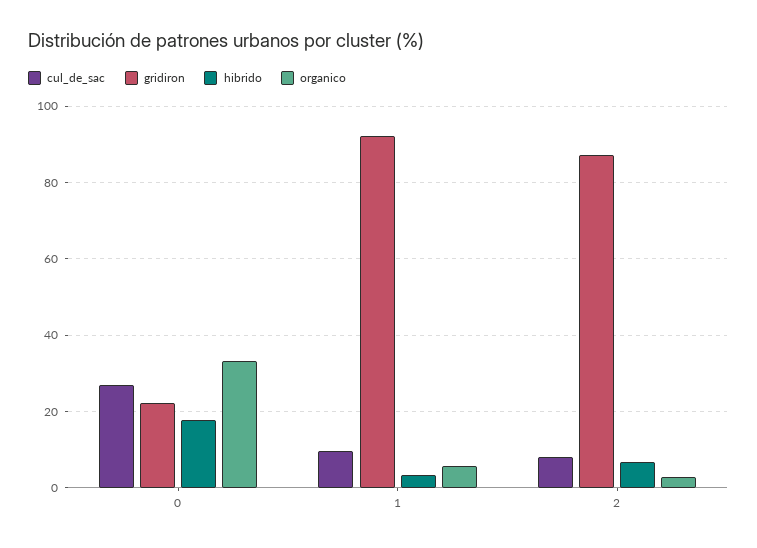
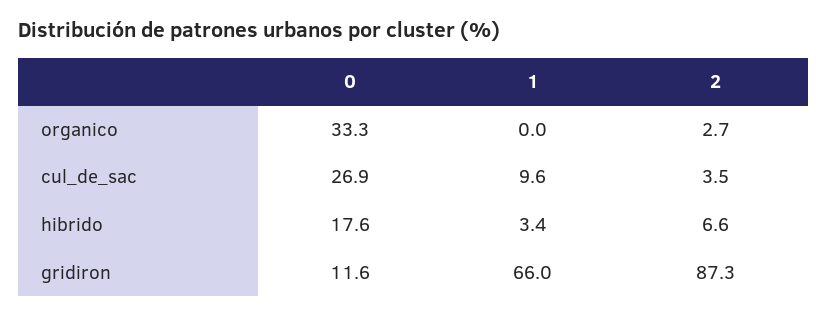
gridiron, 0: 22 -> 11.6
gridiron, 1: 92 -> 66
organico, 1: 6 -> 0
cul_de_sac, 2: 8 -> 3.5

